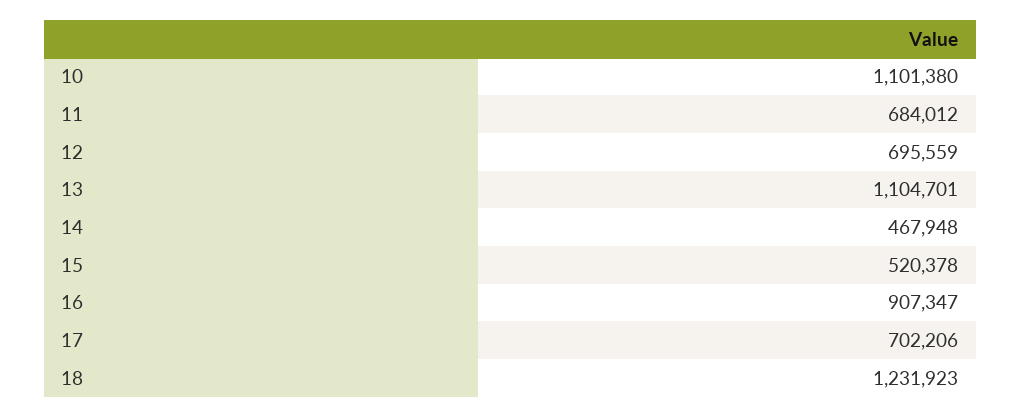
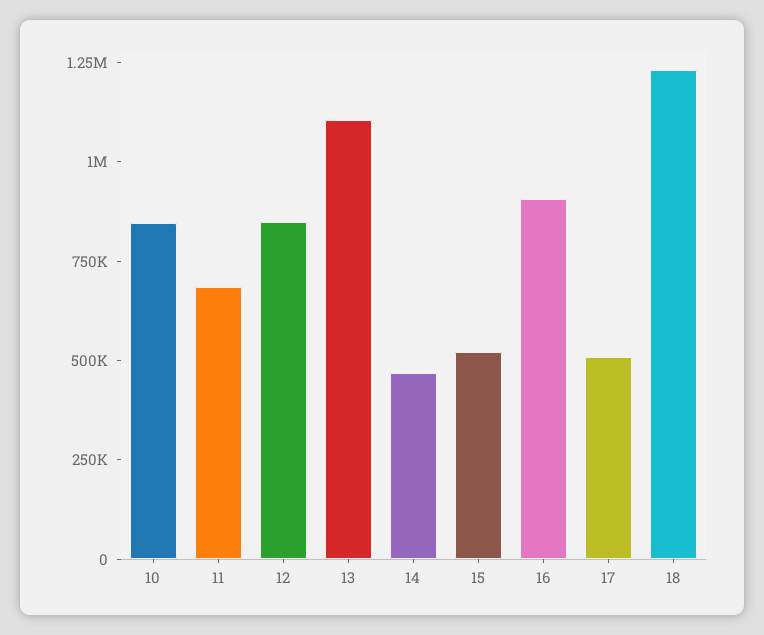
10: 1101380 -> 850000
12: 695559 -> 850000
17: 702206 -> 500000

